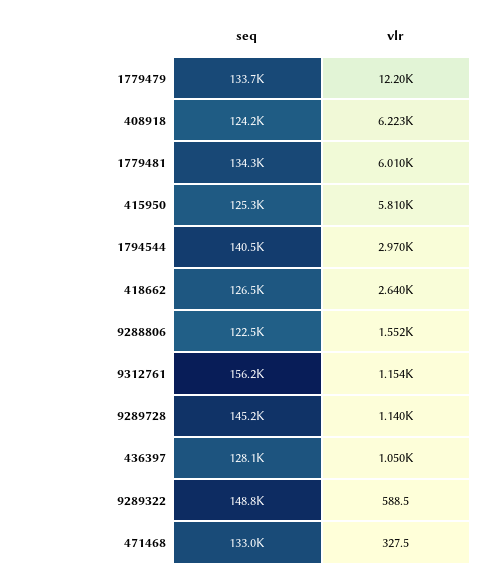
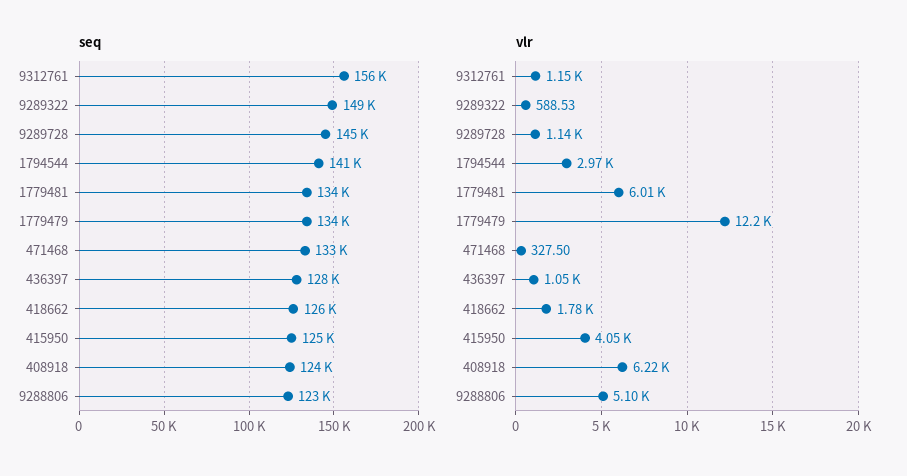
vlr, 415950: 5810 -> 4050
vlr, 418662: 2640 -> 1780
vlr, 9288806: 1552 -> 5100

